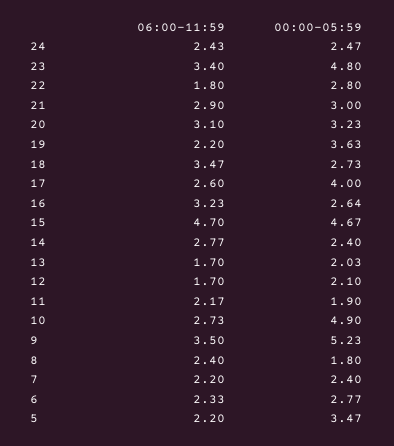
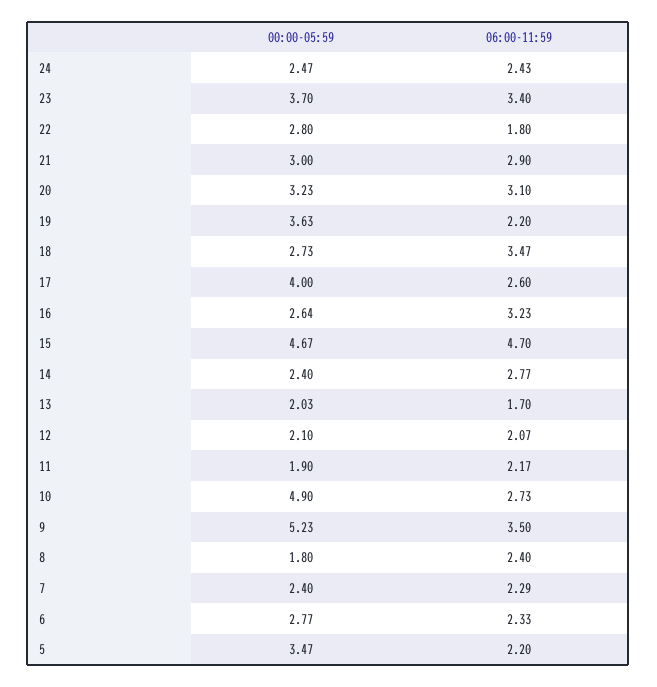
00:00-05:59, 23: 4.8 -> 3.7
06:00-11:59, 12: 1.7 -> 2.07
06:00-11:59, 7: 2.2 -> 2.29

